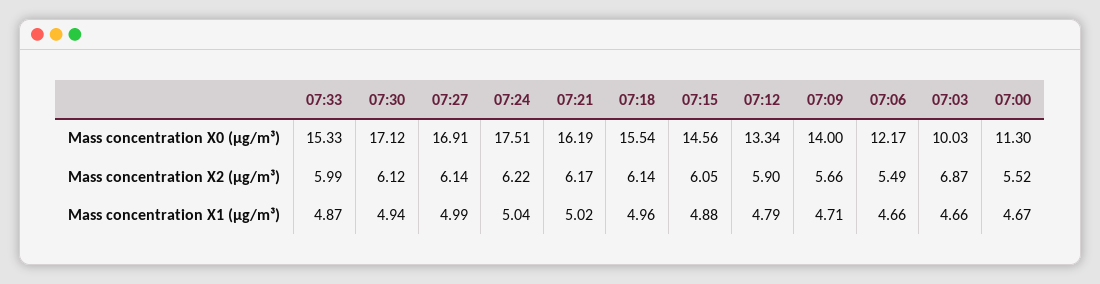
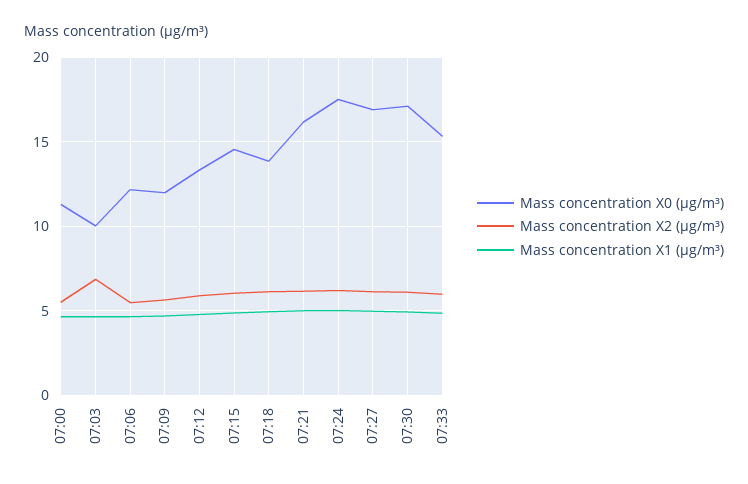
Mass concentration X0 (μg/m³), 07:18: 15.54 -> 14
Mass concentration X0 (μg/m³), 07:09: 14 -> 12

